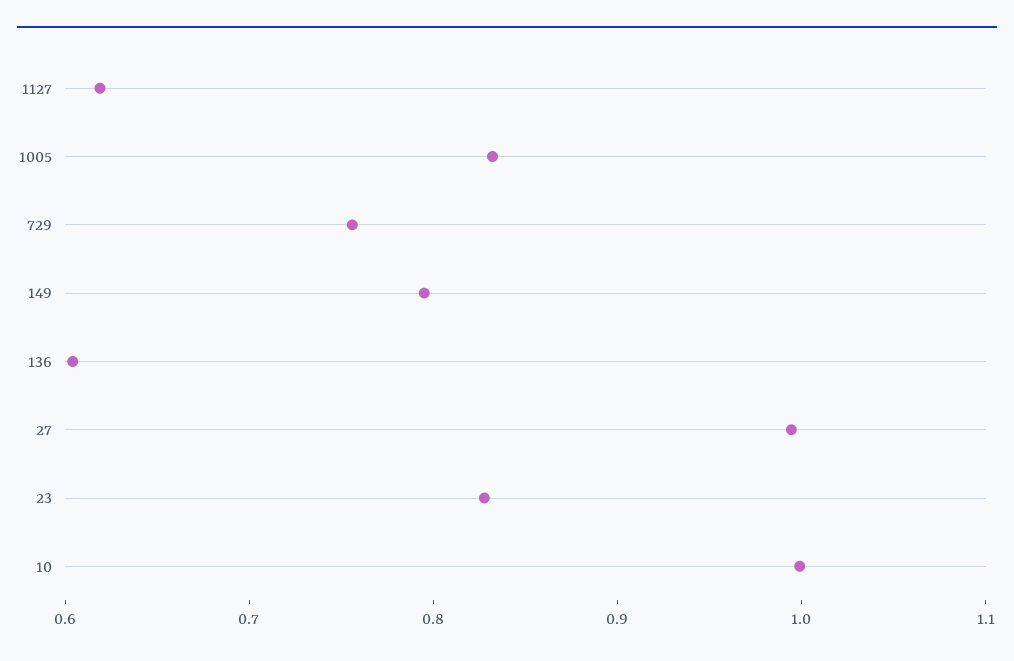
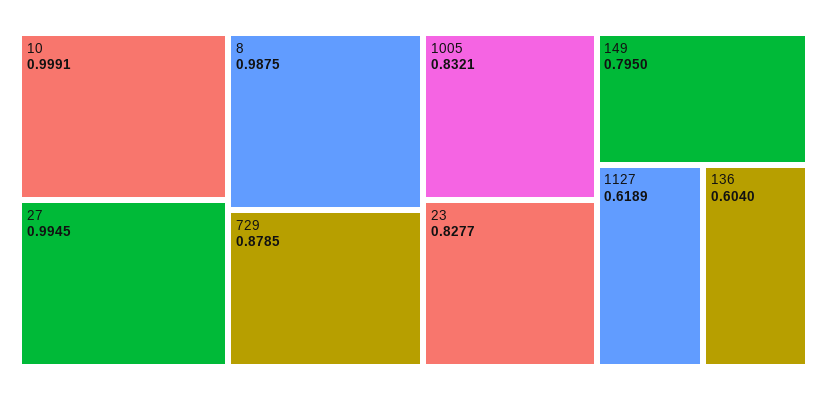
729: 0.76 -> 0.8785
8: none -> 0.9875

